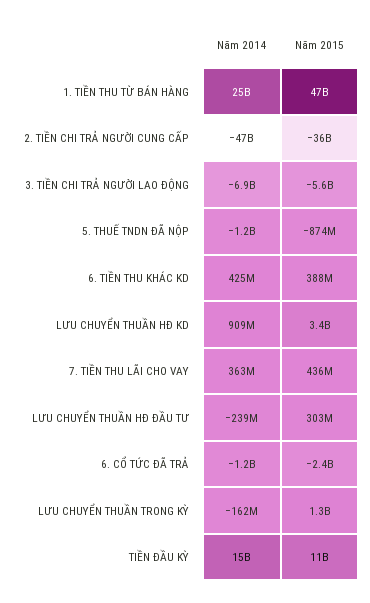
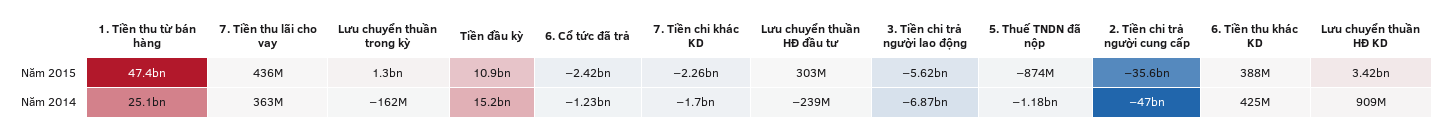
Năm 2015, 7. Tiền chi khác KD: none -> -2260000000
Năm 2014, 7. Tiền chi khác KD: none -> -1700000000

